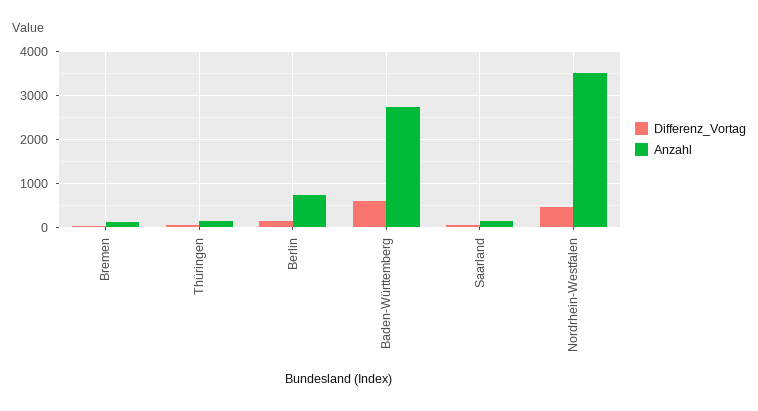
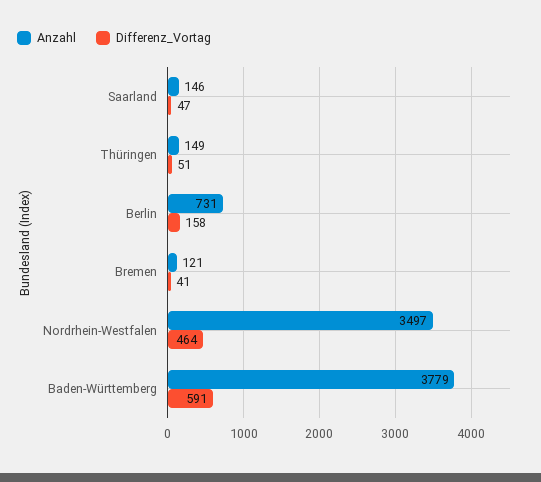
Anzahl, Baden-Württemberg: 2800 -> 3779

